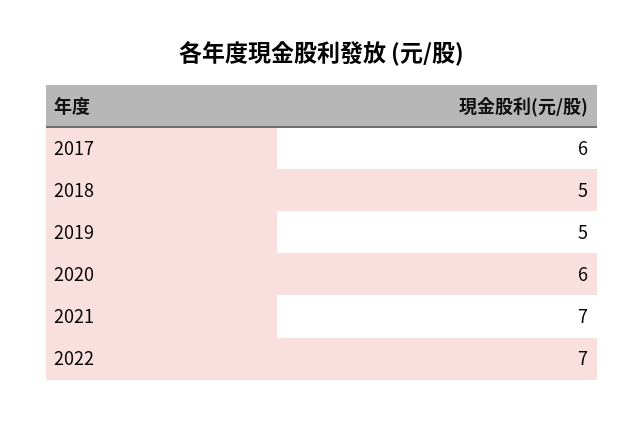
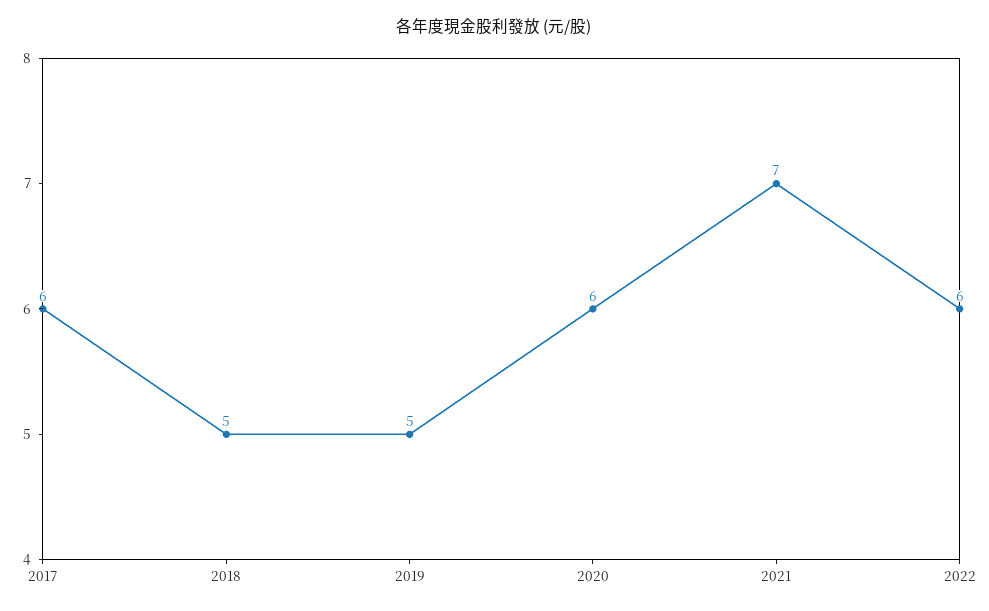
2022: 7 -> 6

